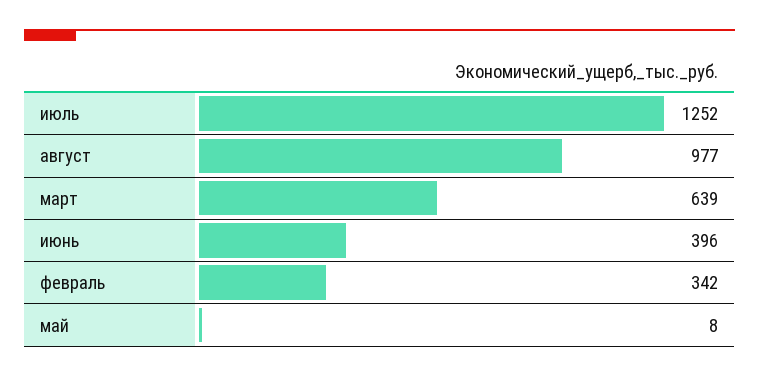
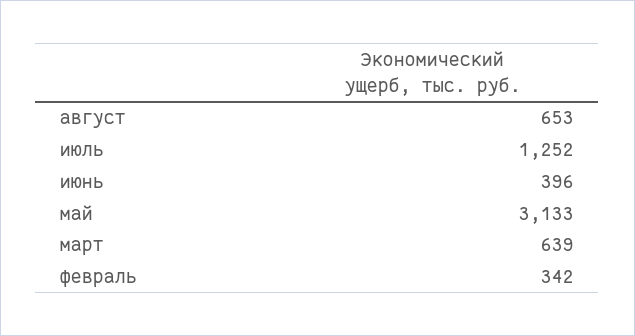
август: 977 -> 653
май: 8 -> 3133

